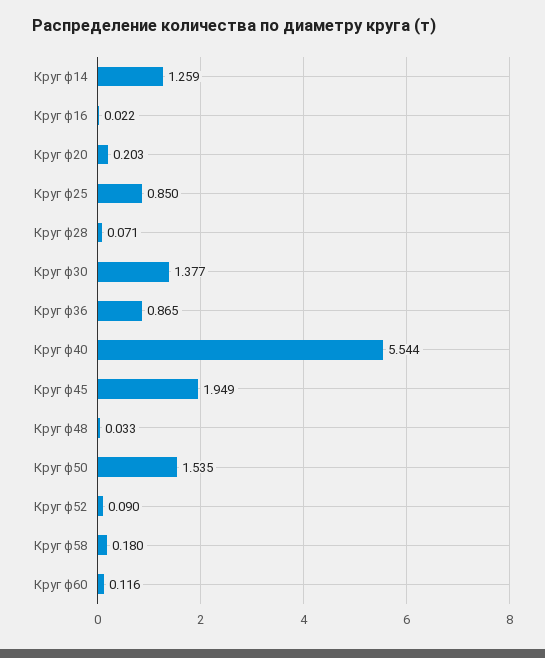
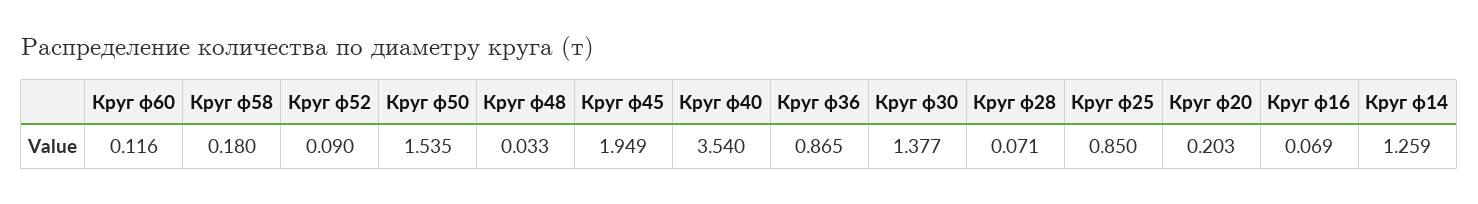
Круг ф16: 0.022 -> 0.069
Круг ф40: 5.544 -> 3.54

